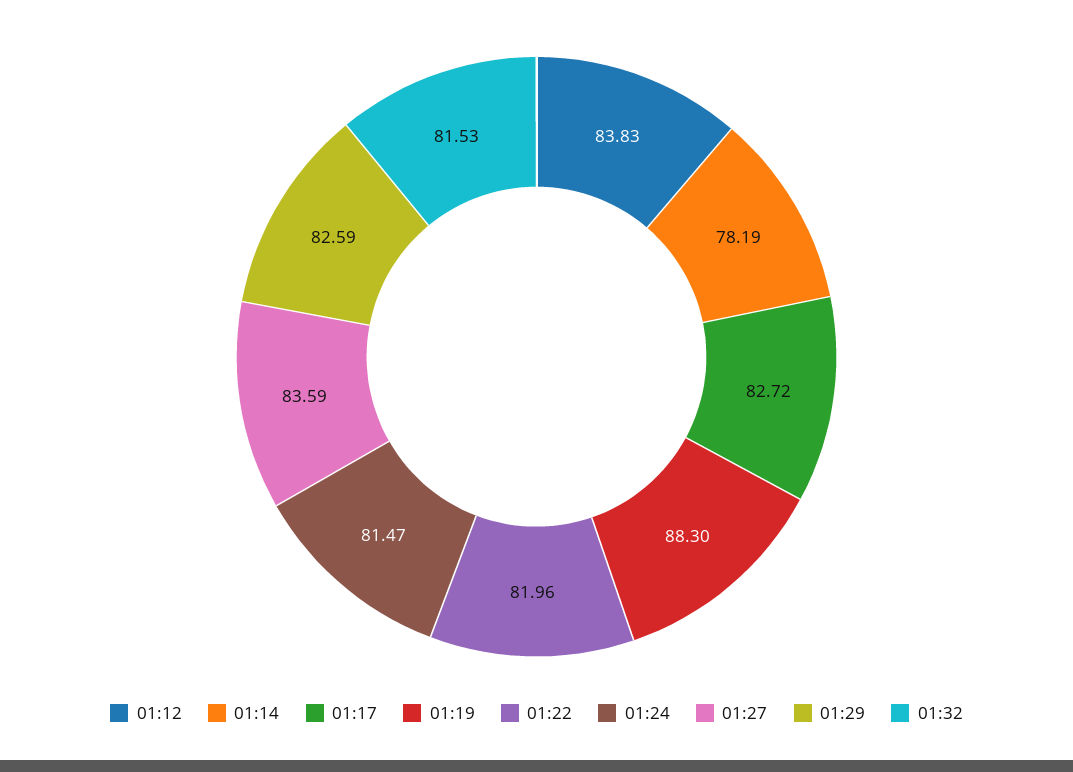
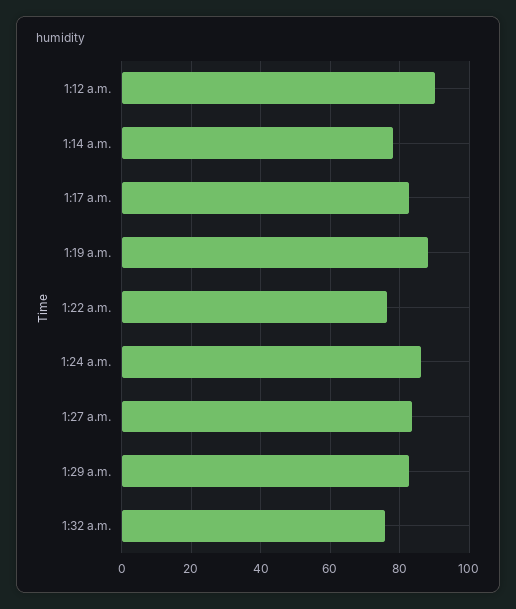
01:12: 83.83 -> 90
01:22: 81.96 -> 76
01:24: 81.47 -> 86
01:32: 81.53 -> 76

